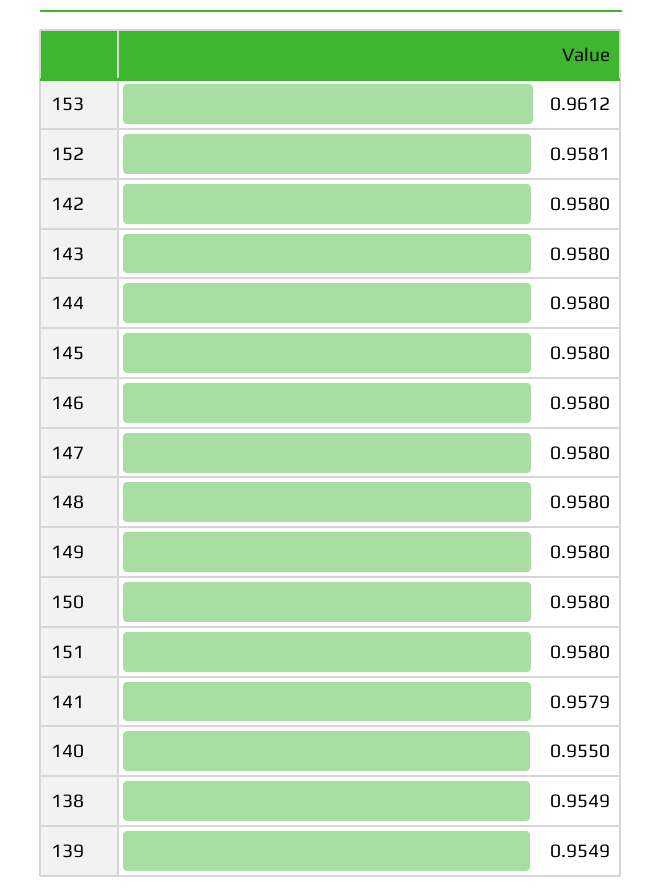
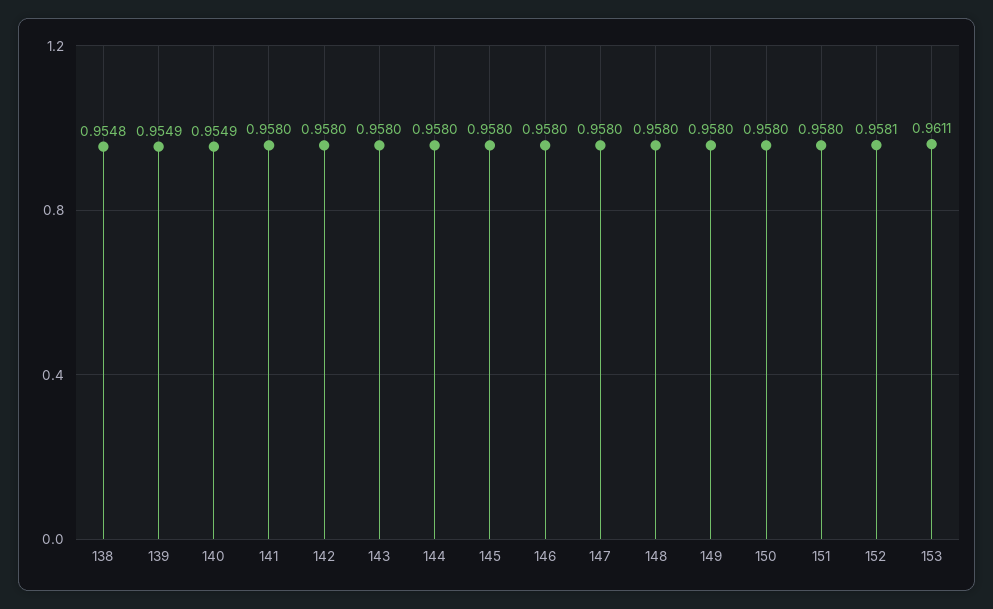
153: 0.9612 -> 0.9611
141: 0.9579 -> 0.958
140: 0.955 -> 0.9549
138: 0.9549 -> 0.9548

